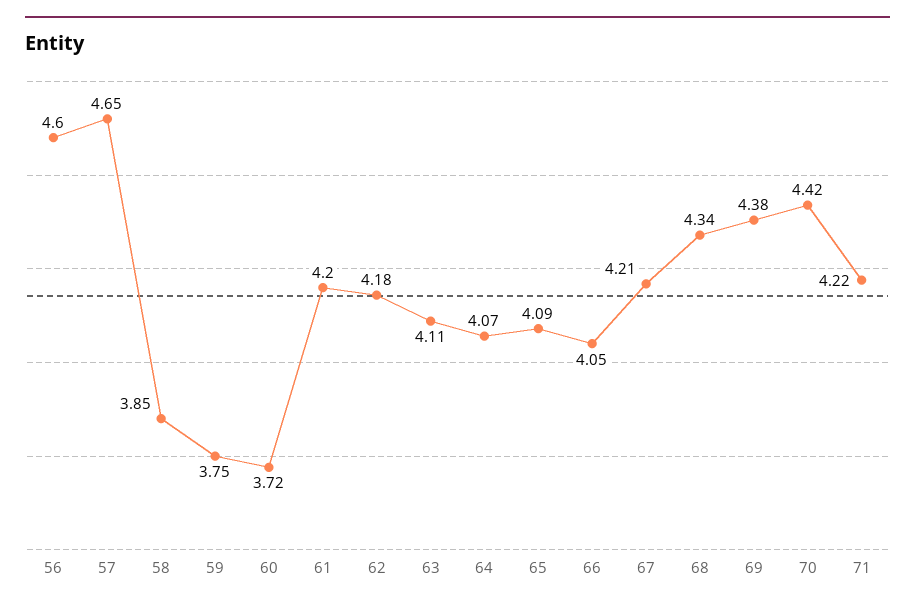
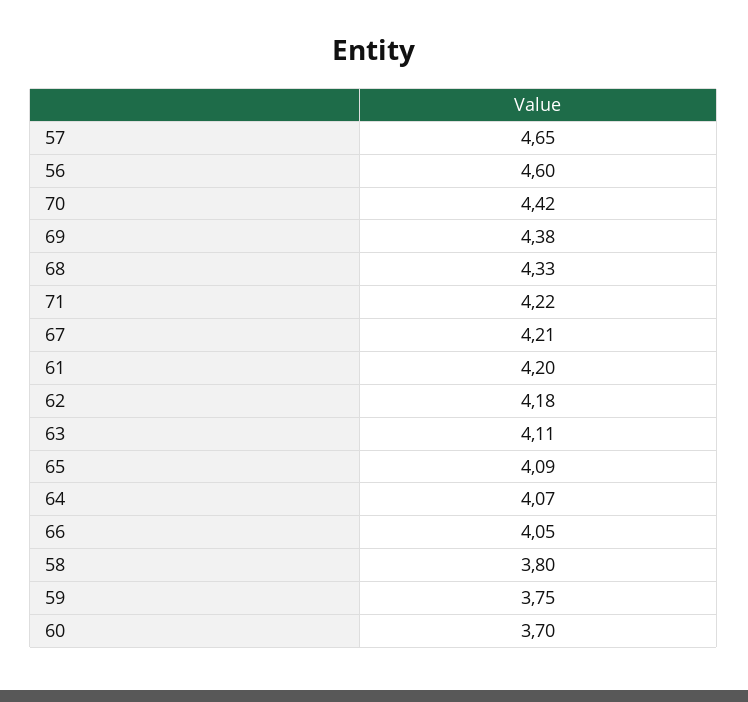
58: 3.85 -> 3.8
60: 3.72 -> 3.7
68: 4.34 -> 4.33

